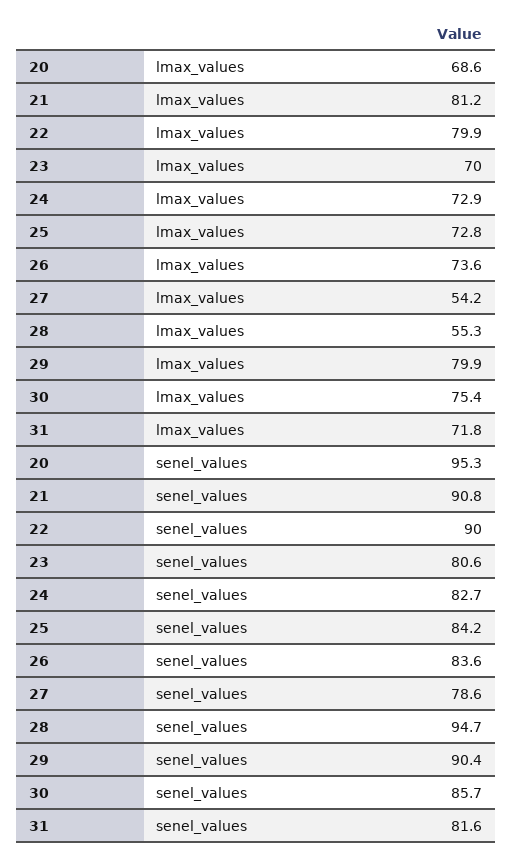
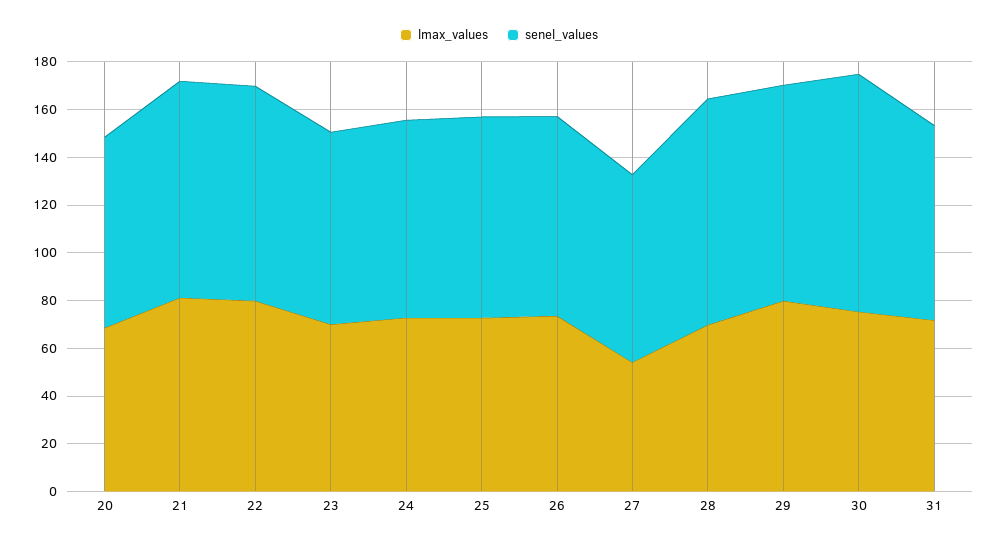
lmax_values, 28: 55.3 -> 70
senel_values, 20: 95.3 -> 80
senel_values, 30: 85.7 -> 100

